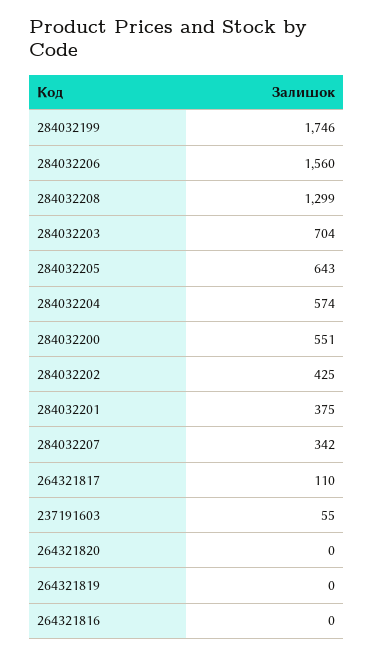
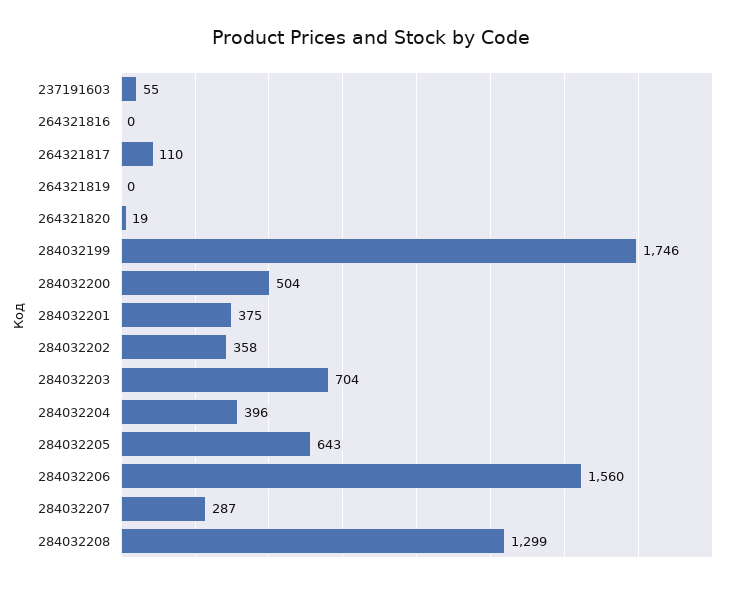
284032204: 574 -> 396
284032200: 551 -> 504
284032202: 425 -> 358
284032207: 342 -> 287
264321820: 0 -> 19

